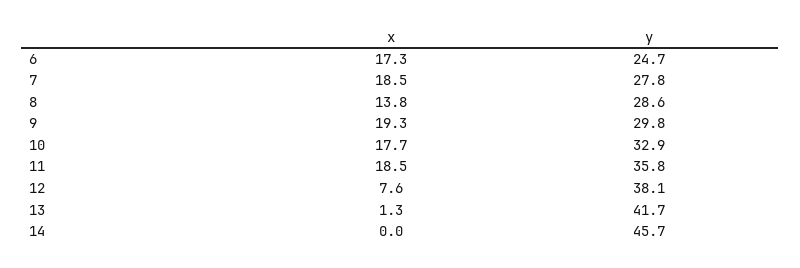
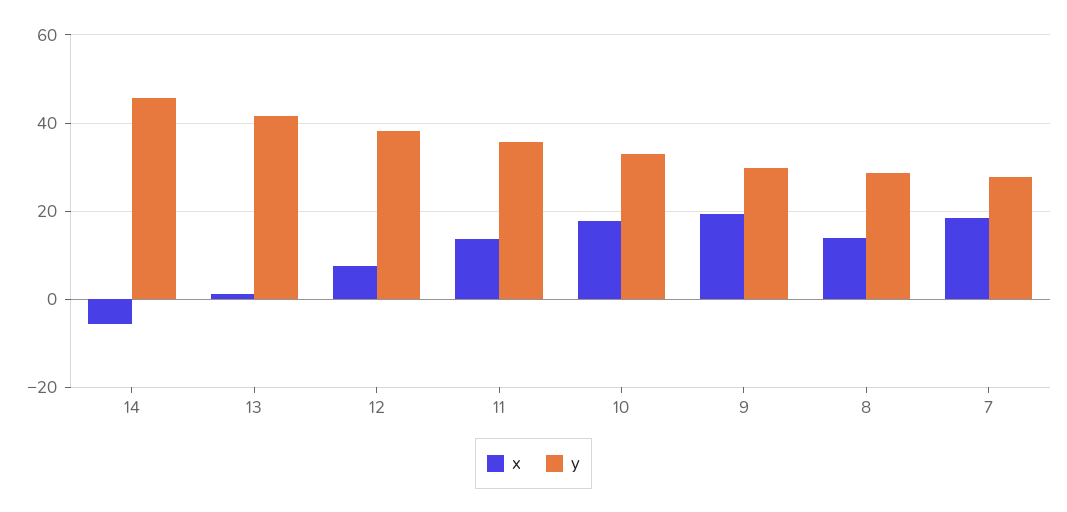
x, 6: 17.3 -> none
y, 6: 24.7 -> none
x, 11: 18.5 -> 14
x, 14: 0 -> -6

